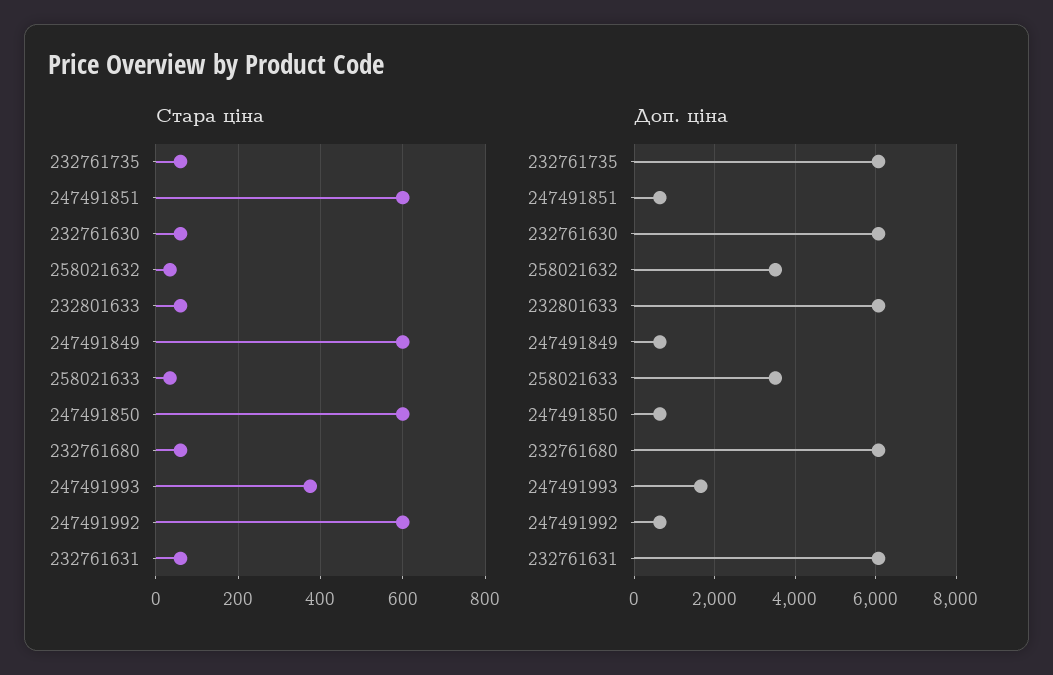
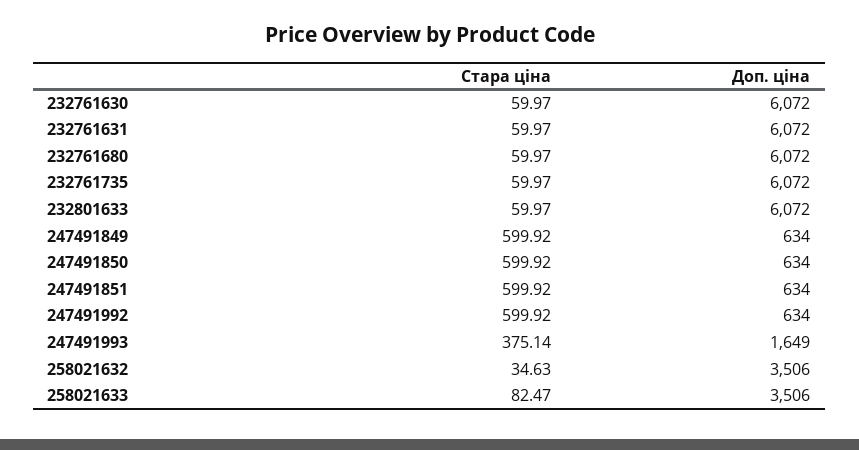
Стара ціна, 258021633: 40 -> 82.47

